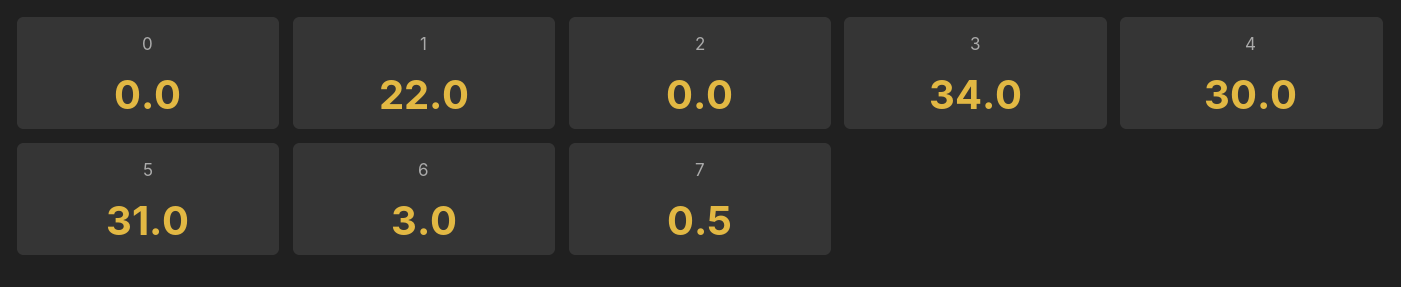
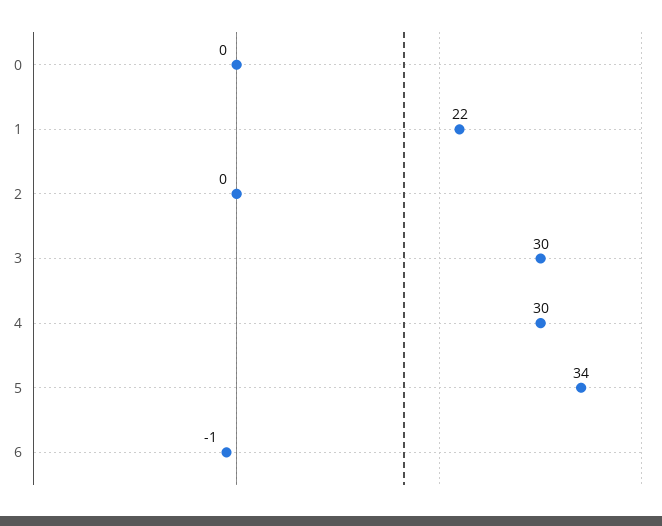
3: 34 -> 30
5: 31 -> 34
6: 3 -> -1
7: 0.5 -> none

